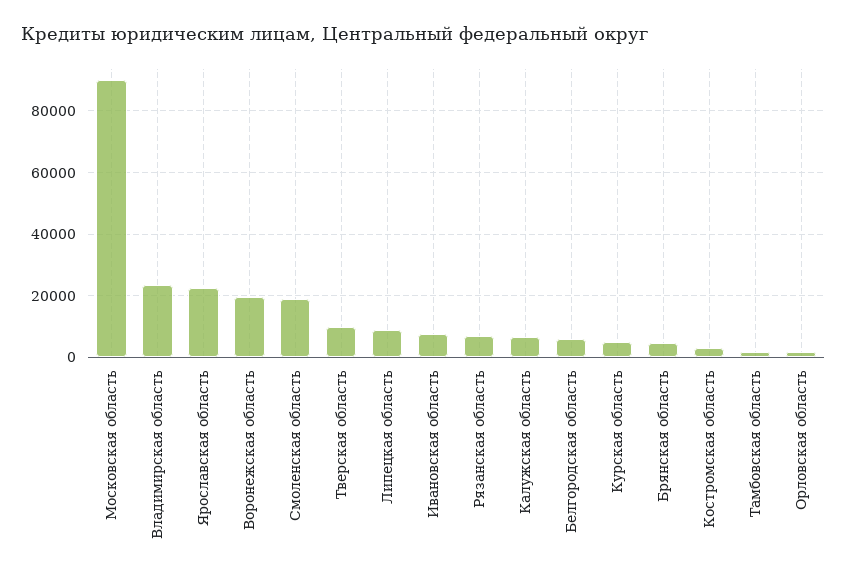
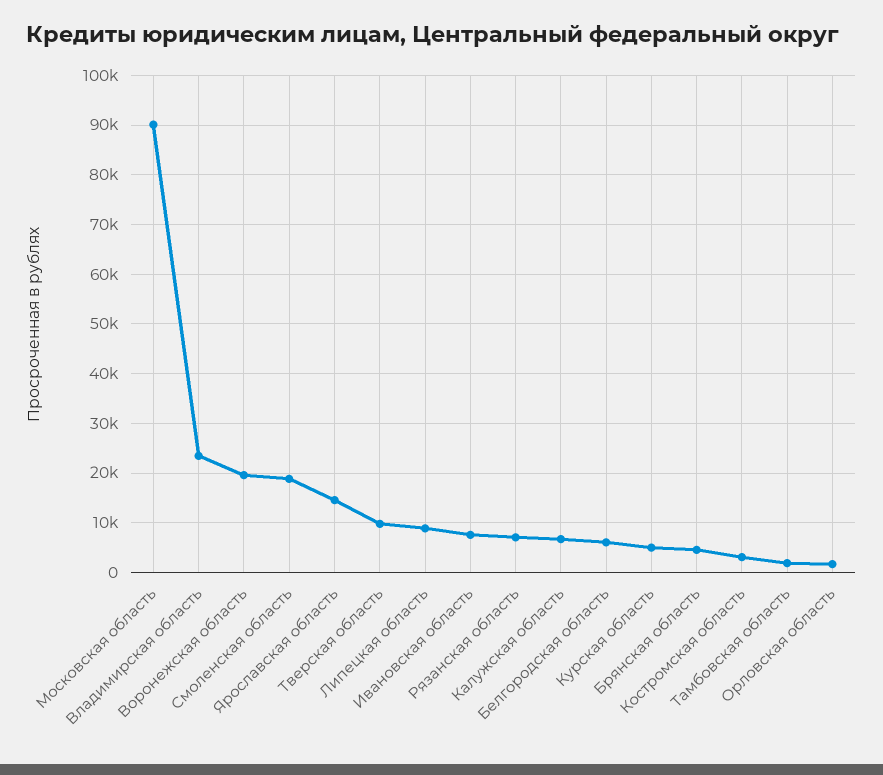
Ярославская область: 22000 -> 14000

